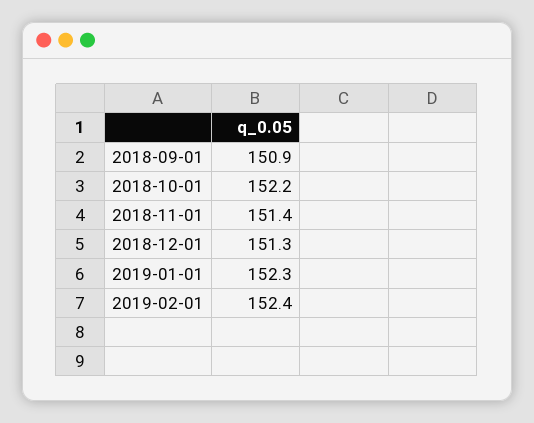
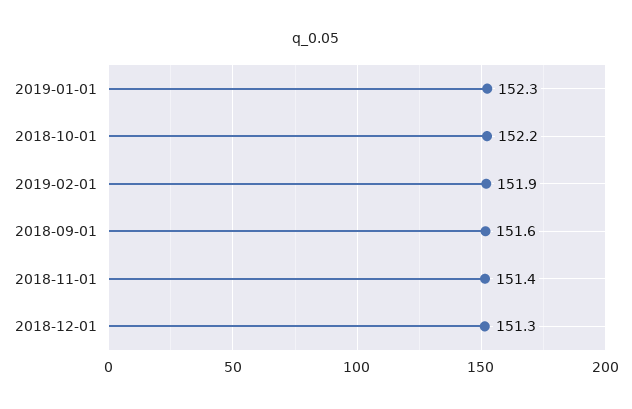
2018-09-01: 150.9 -> 151.6
2019-02-01: 152.4 -> 151.9

